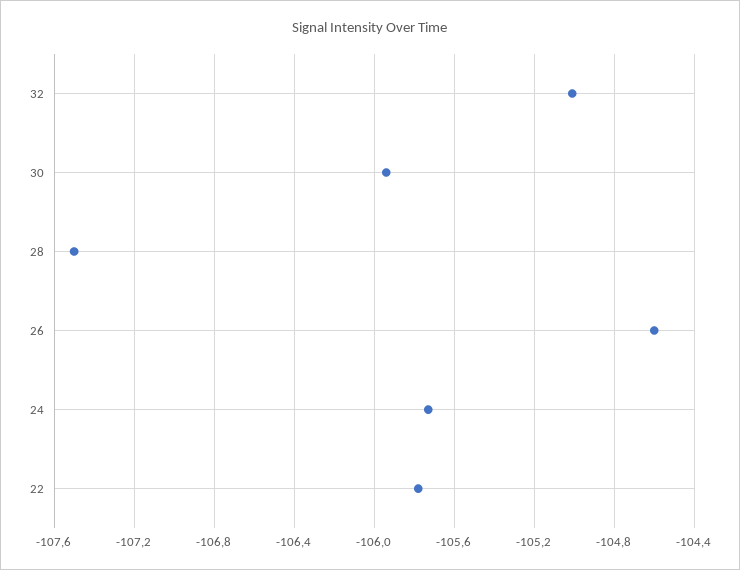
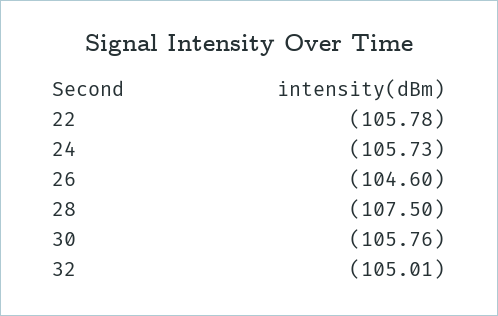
30: -105.95 -> -105.76

